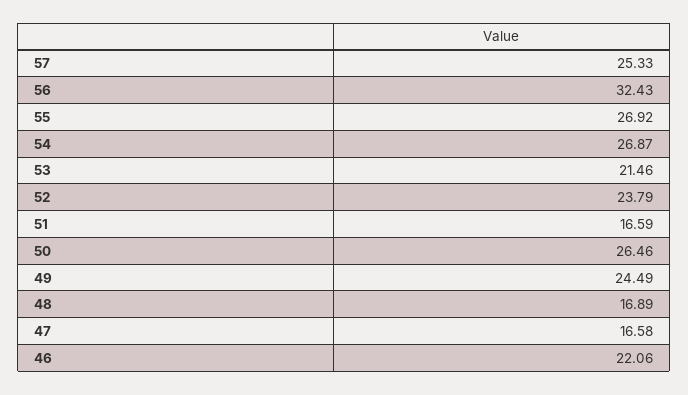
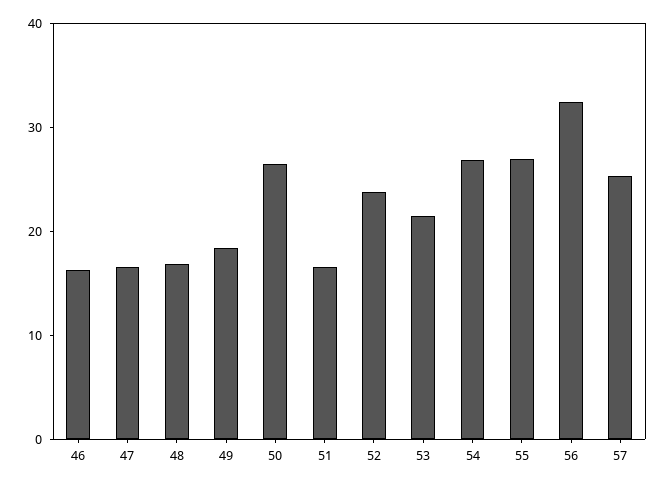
49: 24.49 -> 18
46: 22.06 -> 16

